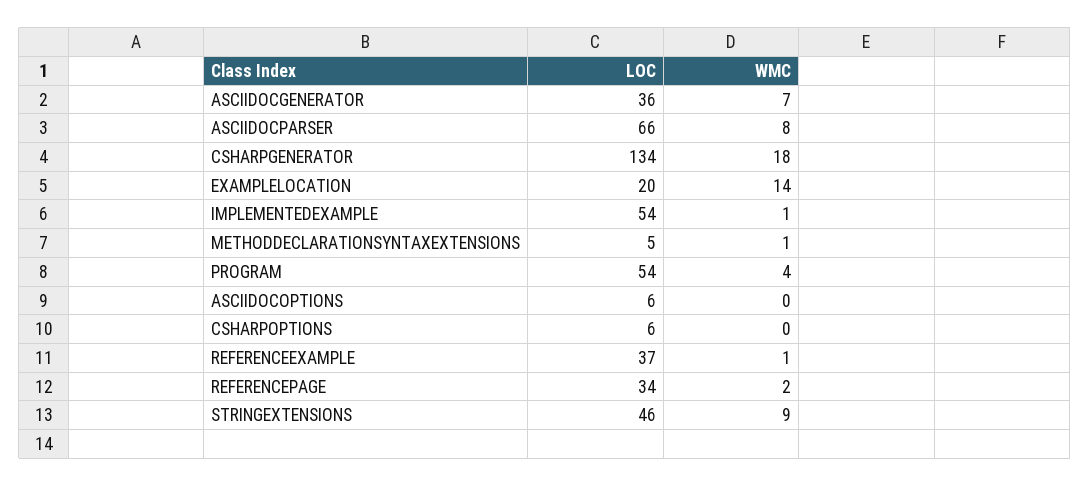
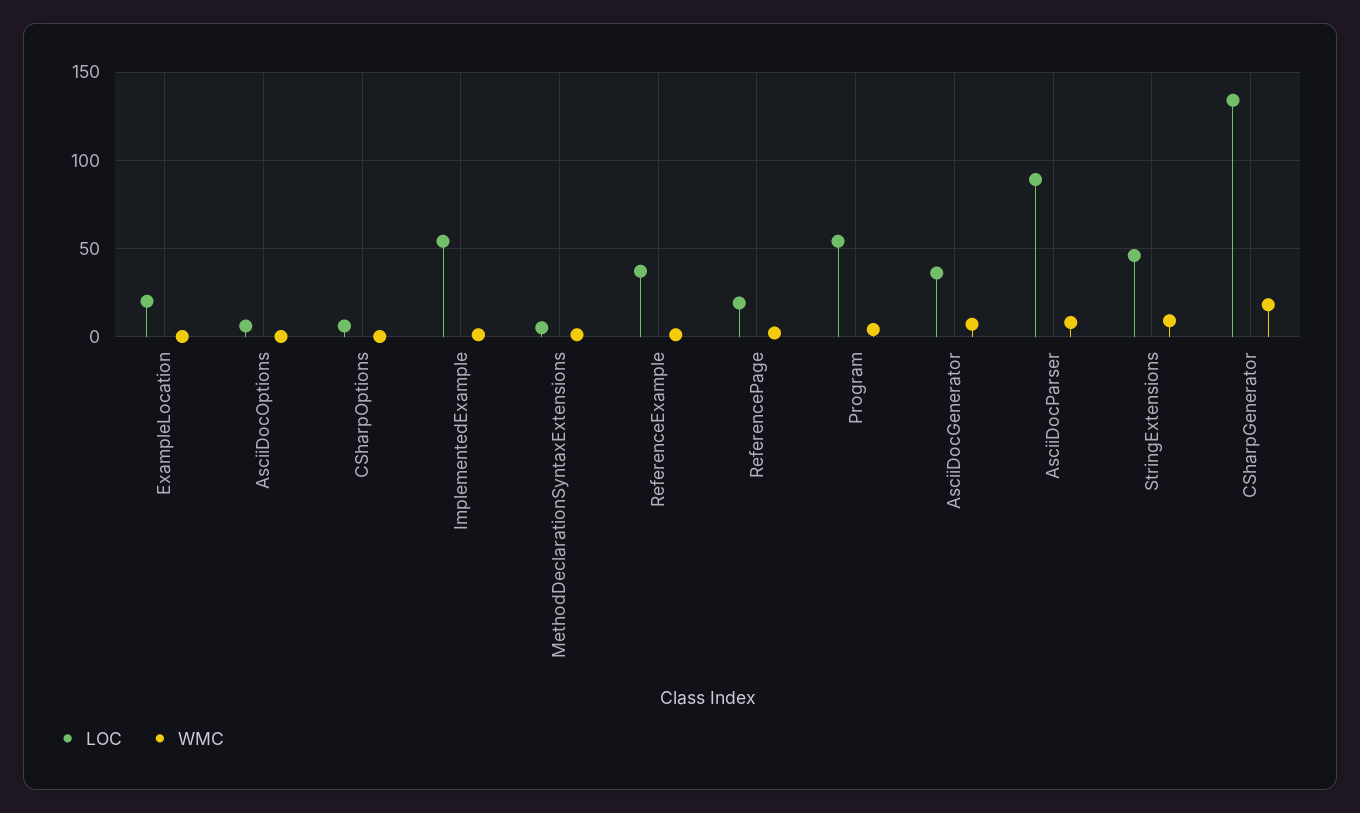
LOC, ASCIIDOCPARSER: 66 -> 90
WMC, EXAMPLELOCATION: 14 -> 0
LOC, REFERENCEPAGE: 34 -> 20

